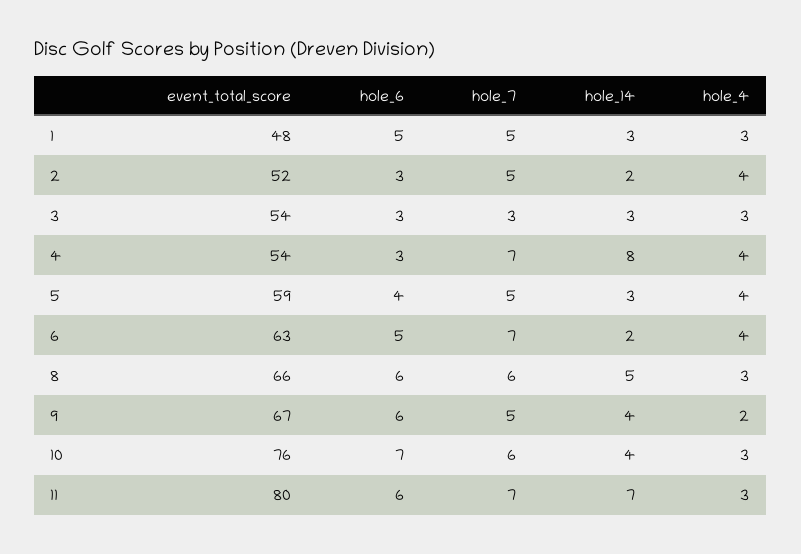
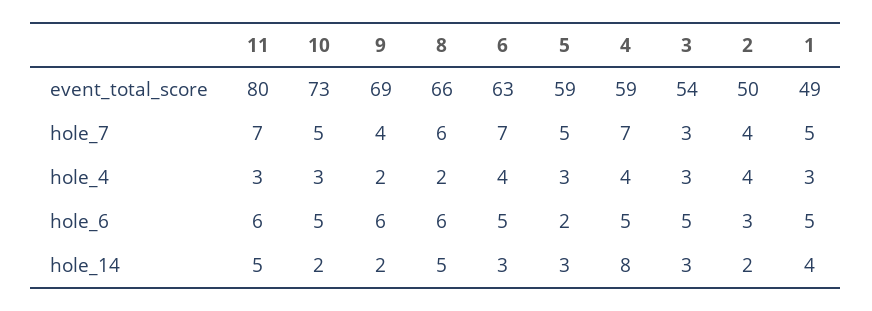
event_total_score, 1: 48 -> 49
hole_14, 1: 3 -> 4
event_total_score, 2: 52 -> 50
hole_7, 2: 5 -> 4
hole_6, 3: 3 -> 5
event_total_score, 4: 54 -> 59
hole_6, 4: 3 -> 5
hole_6, 5: 4 -> 2
hole_4, 5: 4 -> 3
hole_14, 6: 2 -> 3
hole_4, 8: 3 -> 2
event_total_score, 9: 67 -> 69
hole_7, 9: 5 -> 4
hole_14, 9: 4 -> 2
event_total_score, 10: 76 -> 73
hole_6, 10: 7 -> 5
hole_7, 10: 6 -> 5
hole_14, 10: 4 -> 2
hole_14, 11: 7 -> 5

